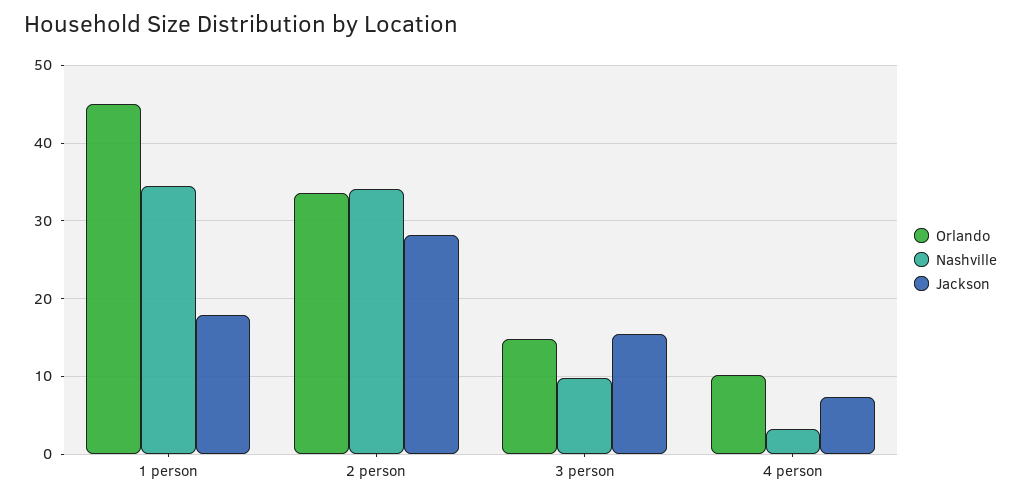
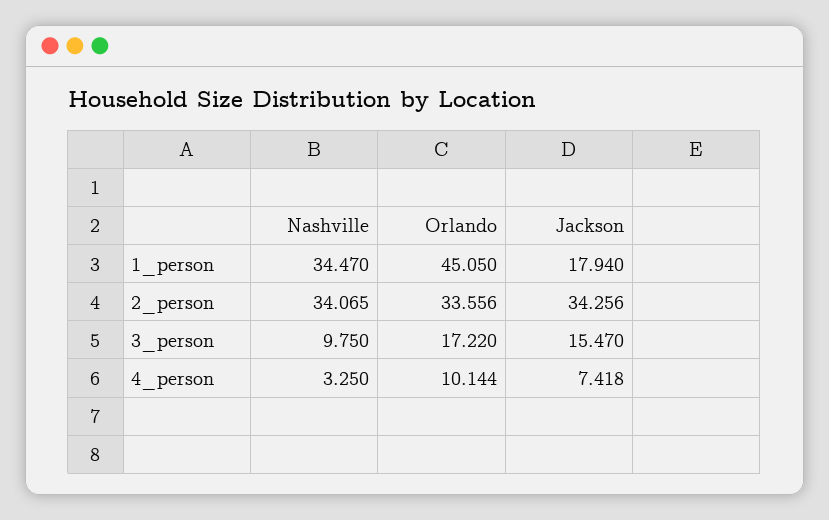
Jackson, 2 person: 28 -> 34.256
Orlando, 3 person: 15 -> 17.22

